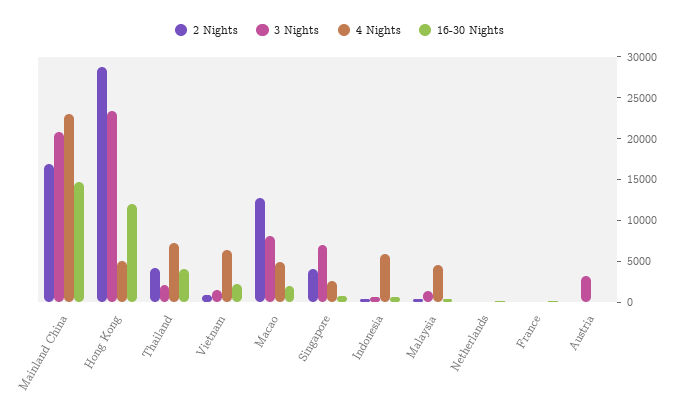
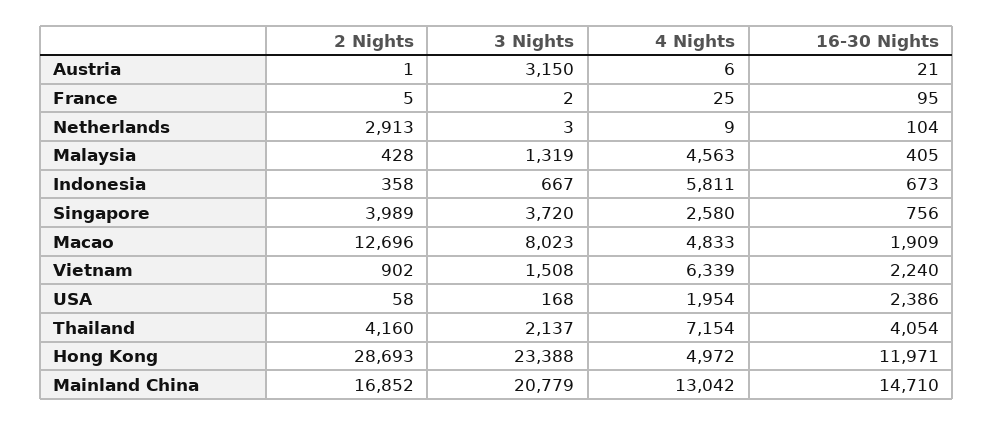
4 Nights, Mainland China: 23000 -> 13042
3 Nights, Singapore: 7000 -> 3720
2 Nights, Netherlands: 0 -> 2913
2 Nights, USA: none -> 58
3 Nights, USA: none -> 168
4 Nights, USA: none -> 1954
16-30 Nights, USA: none -> 2386

